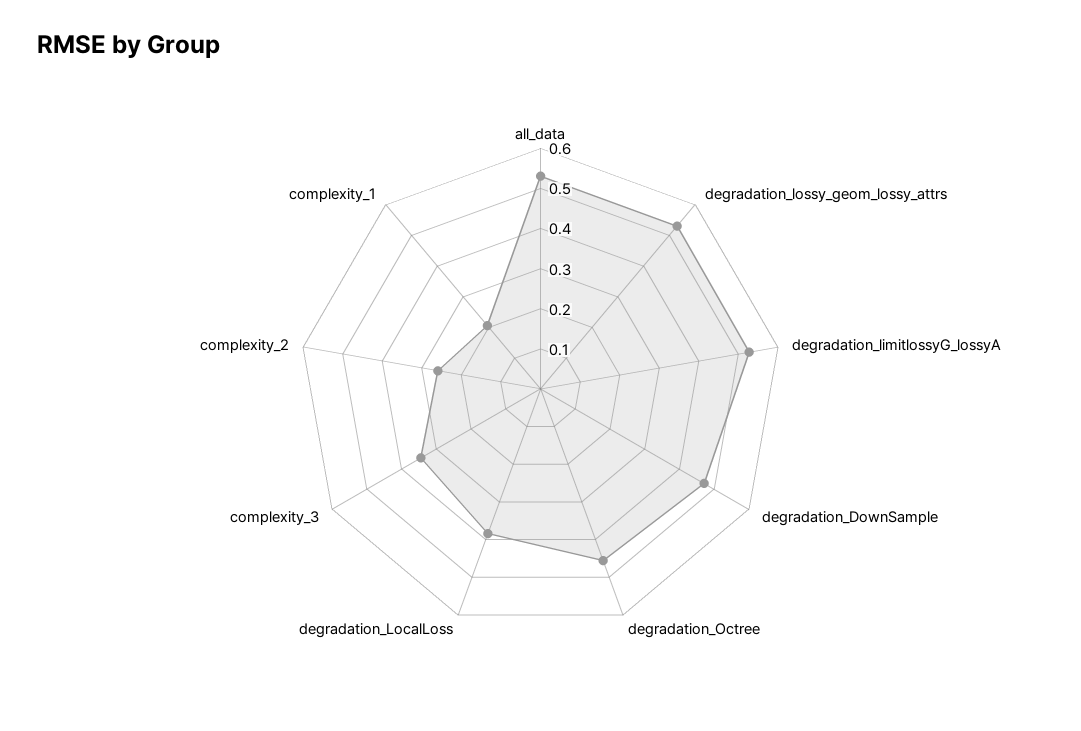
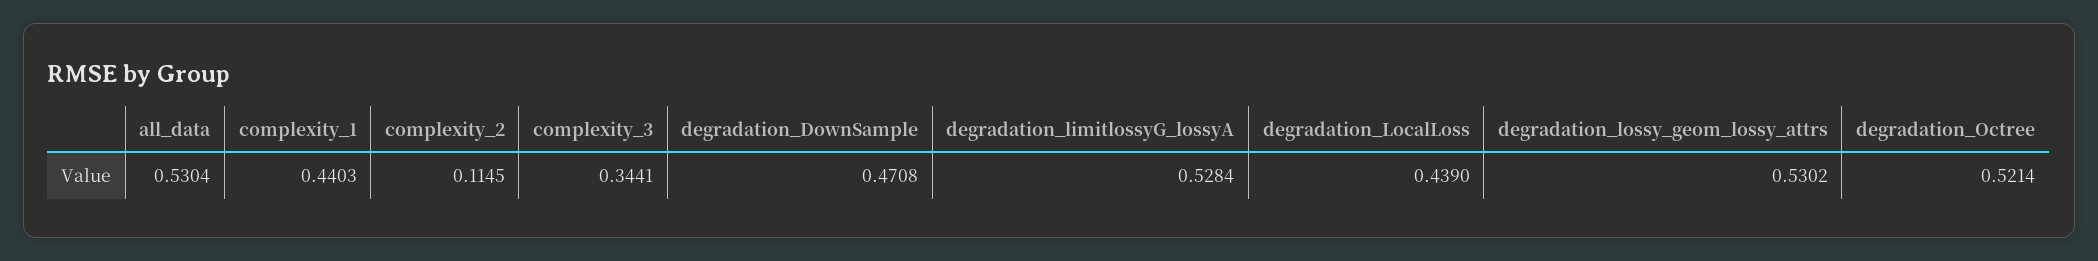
degradation_Octree: 0.46 -> 0.5214
degradation_LocalLoss: 0.38 -> 0.439
complexity_2: 0.26 -> 0.1145
complexity_1: 0.2 -> 0.4403

